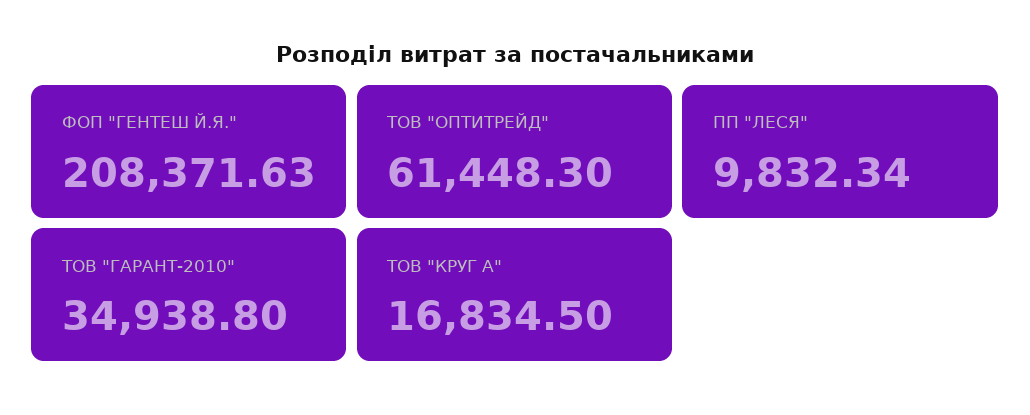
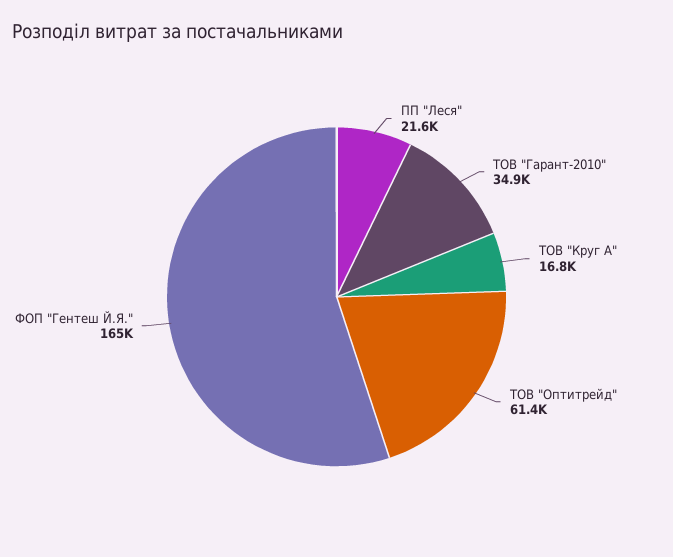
ФОП "ГЕНТЕШ Й.Я.": 208371.63 -> 165000
ПП "ЛЕСЯ": 9832.34 -> 21600

